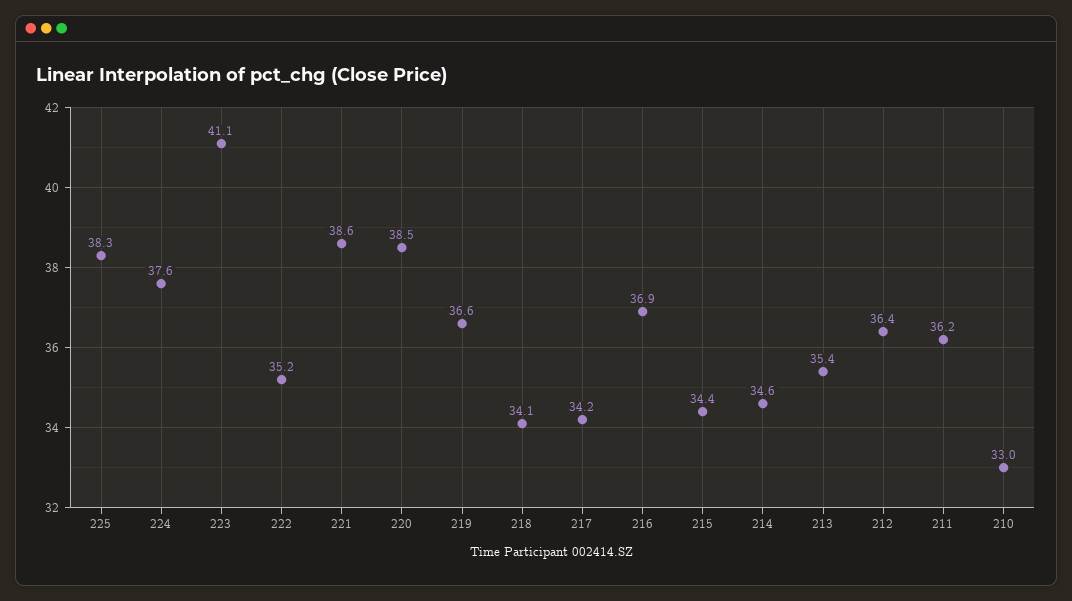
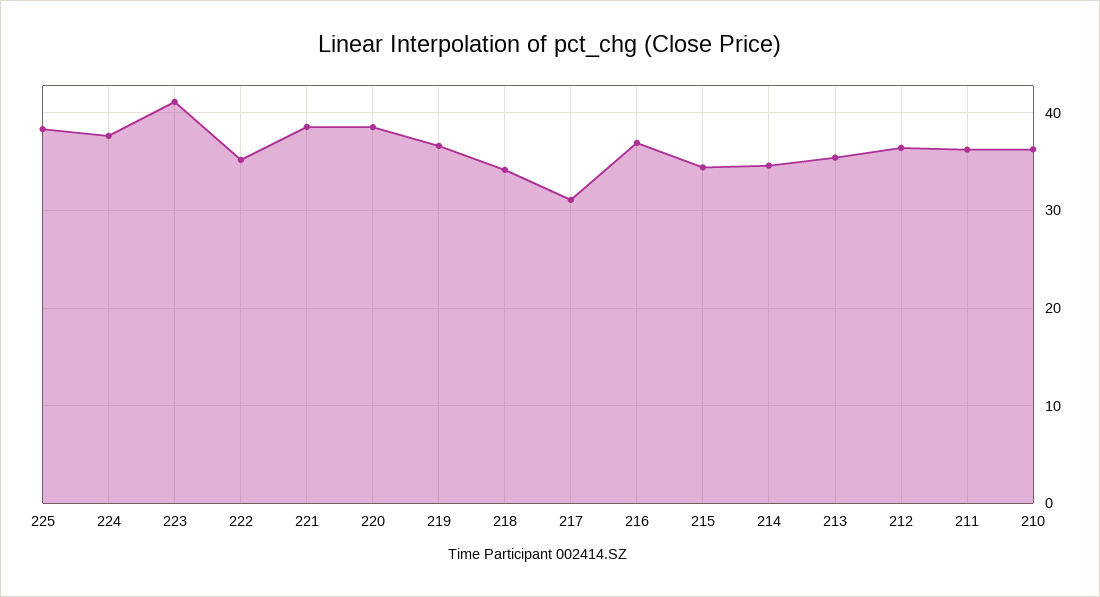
217: 34.2 -> 31
210: 33 -> 36

